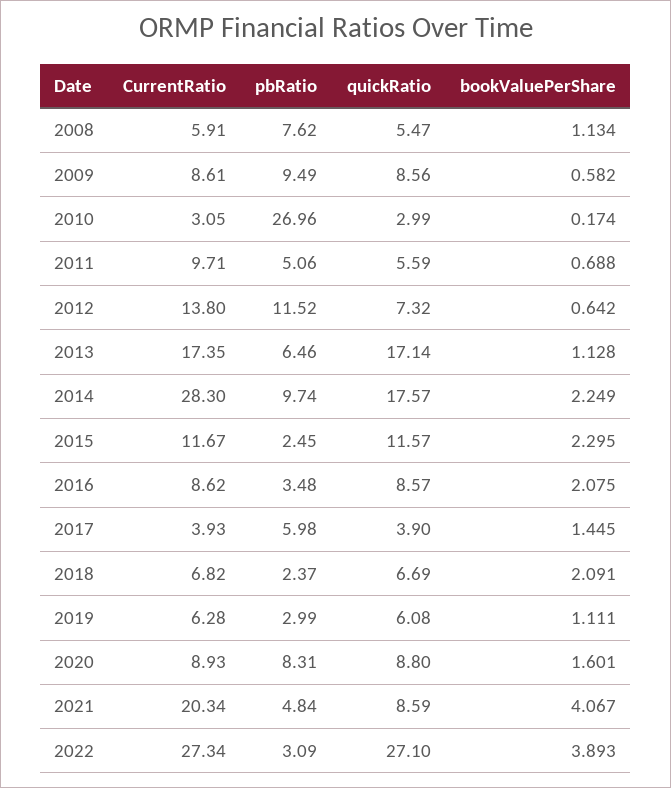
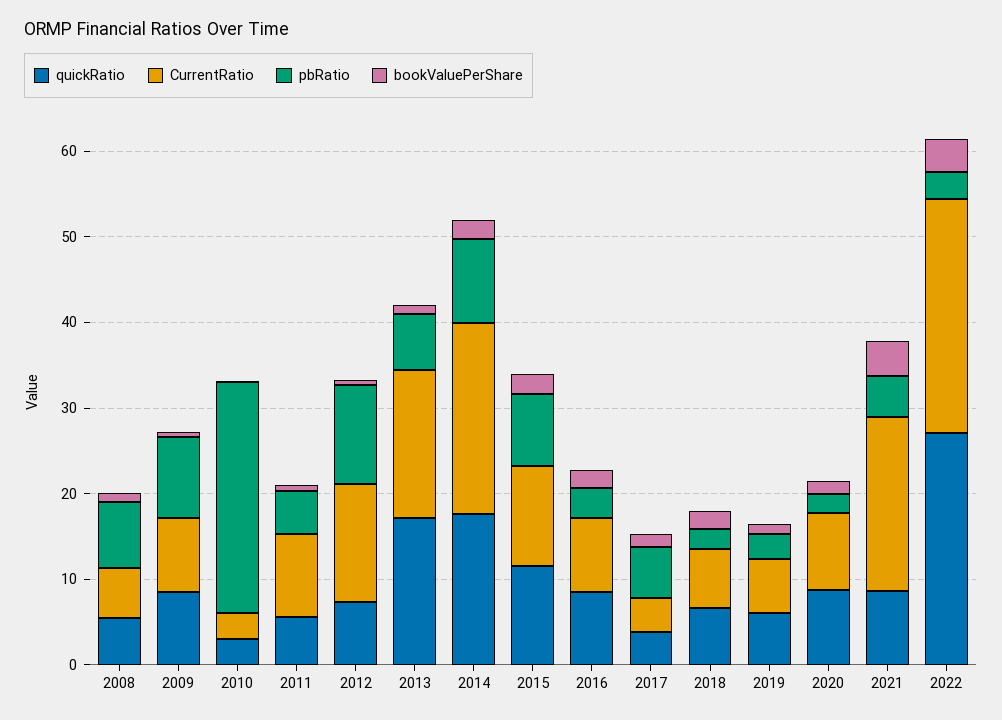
CurrentRatio, 2014: 28.3 -> 22
pbRatio, 2015: 2.45 -> 8
pbRatio, 2020: 8.31 -> 2

